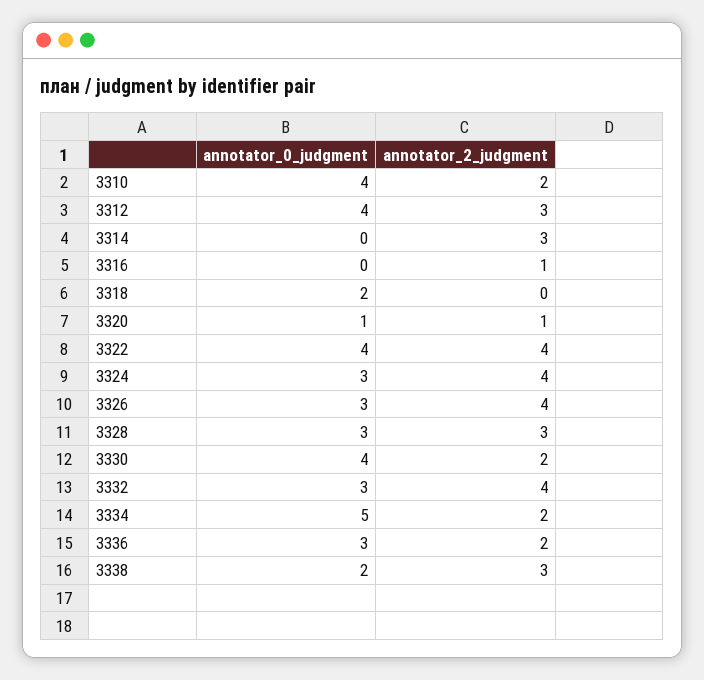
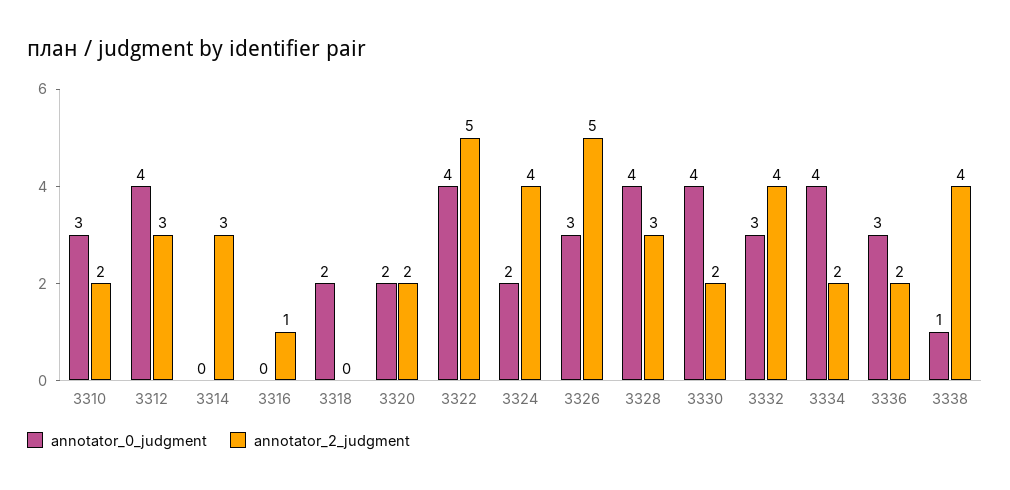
annotator_0_judgment, 3310: 4 -> 3
annotator_0_judgment, 3320: 1 -> 2
annotator_2_judgment, 3320: 1 -> 2
annotator_2_judgment, 3322: 4 -> 5
annotator_0_judgment, 3324: 3 -> 2
annotator_2_judgment, 3326: 4 -> 5
annotator_0_judgment, 3328: 3 -> 4
annotator_0_judgment, 3334: 5 -> 4
annotator_0_judgment, 3338: 2 -> 1
annotator_2_judgment, 3338: 3 -> 4

